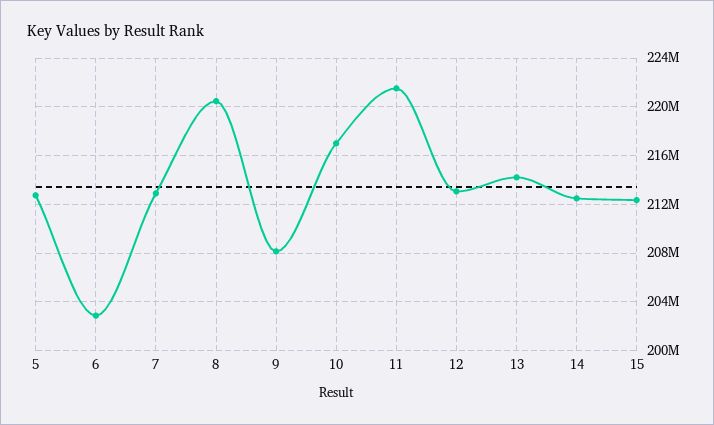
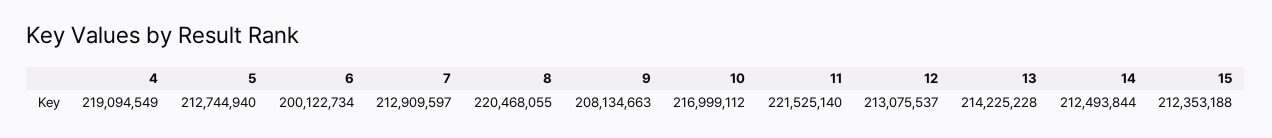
6: 203000000 -> 200122734
4: none -> 219094549

